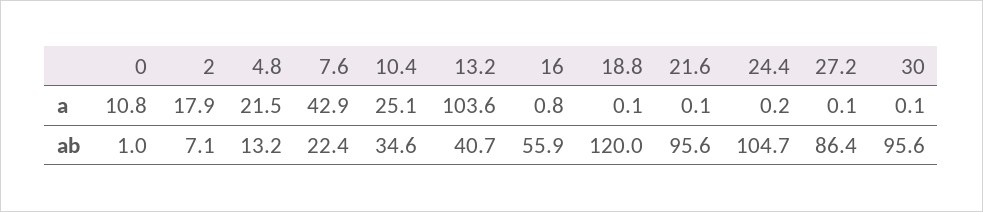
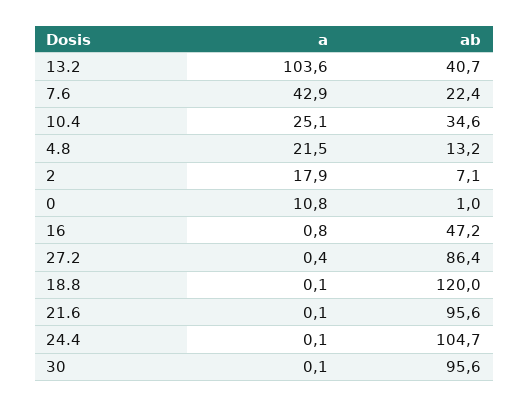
24.4, a: 0.2 -> 0.1
27.2, a: 0.1 -> 0.4
16, ab: 55.9 -> 47.2

